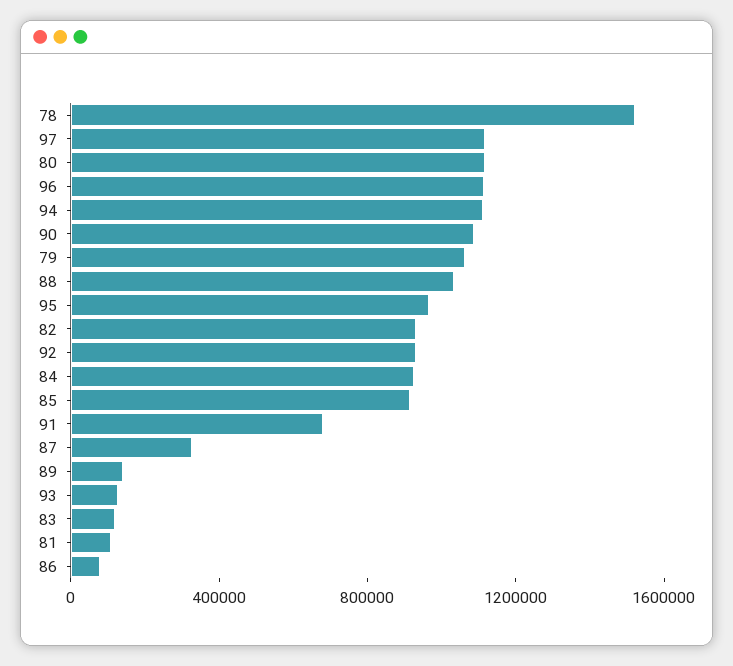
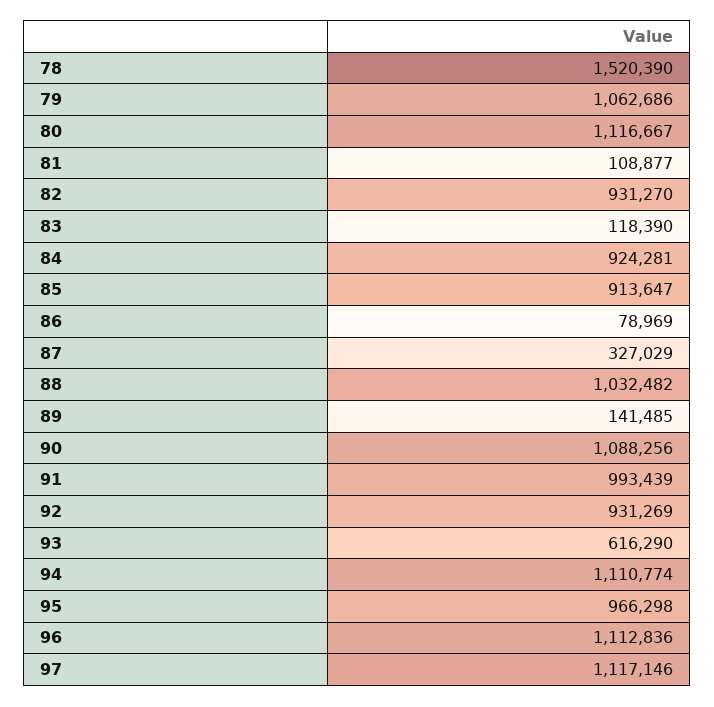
91: 700000 -> 993439
93: 100000 -> 616290

